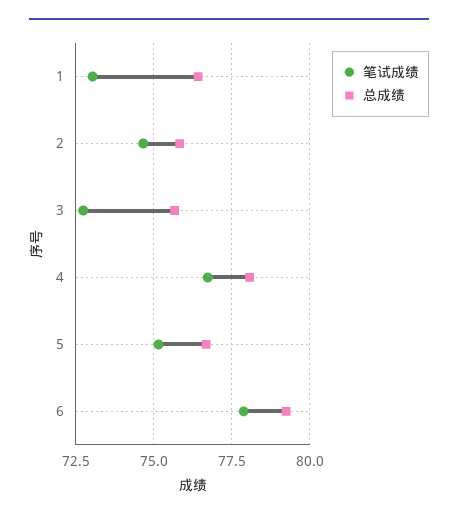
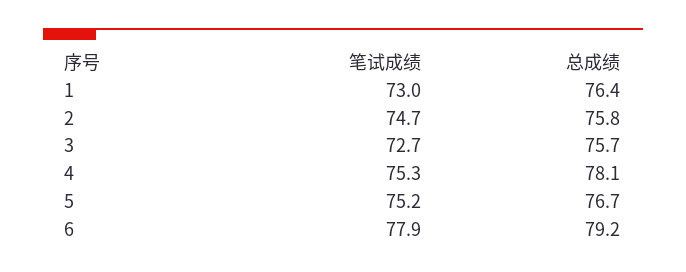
笔试成绩, 4: 76.75 -> 75.3

